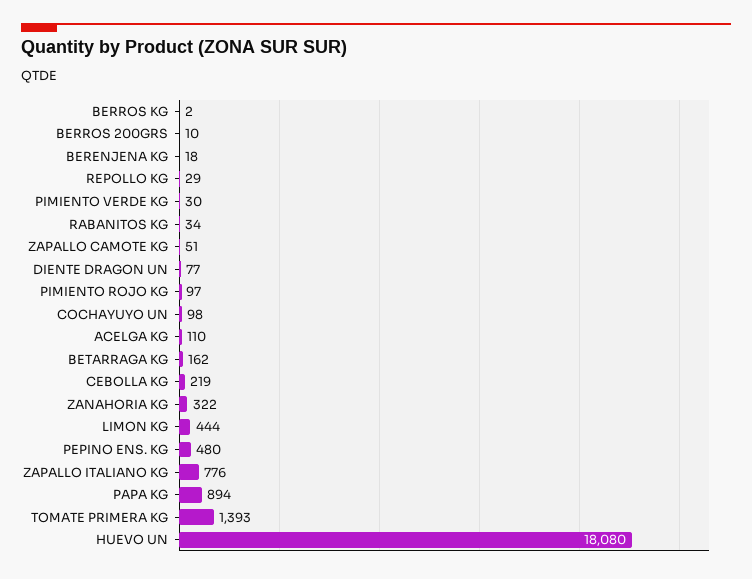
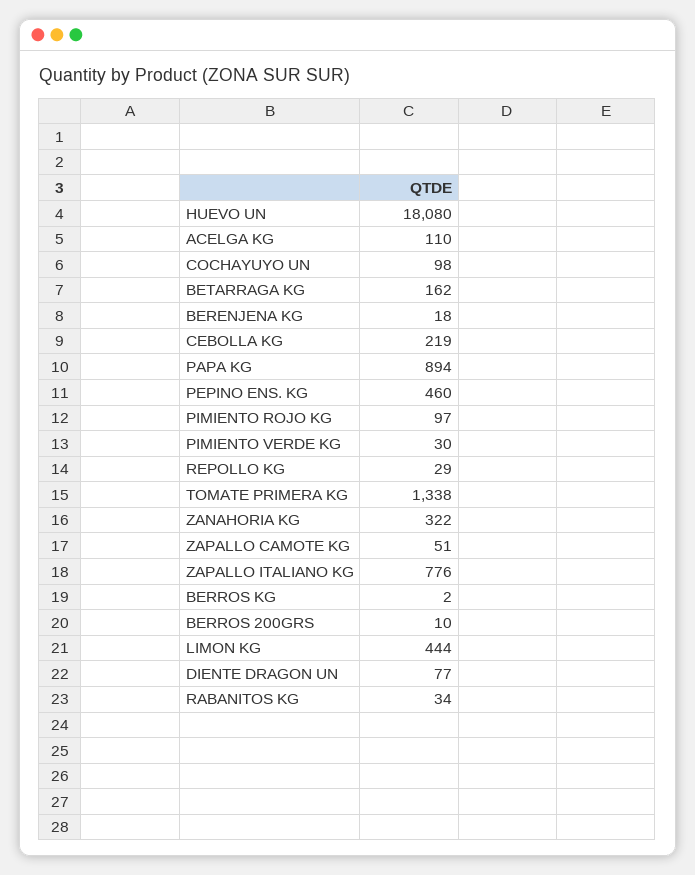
PEPINO ENS. KG: 480 -> 460
TOMATE PRIMERA KG: 1393 -> 1338

